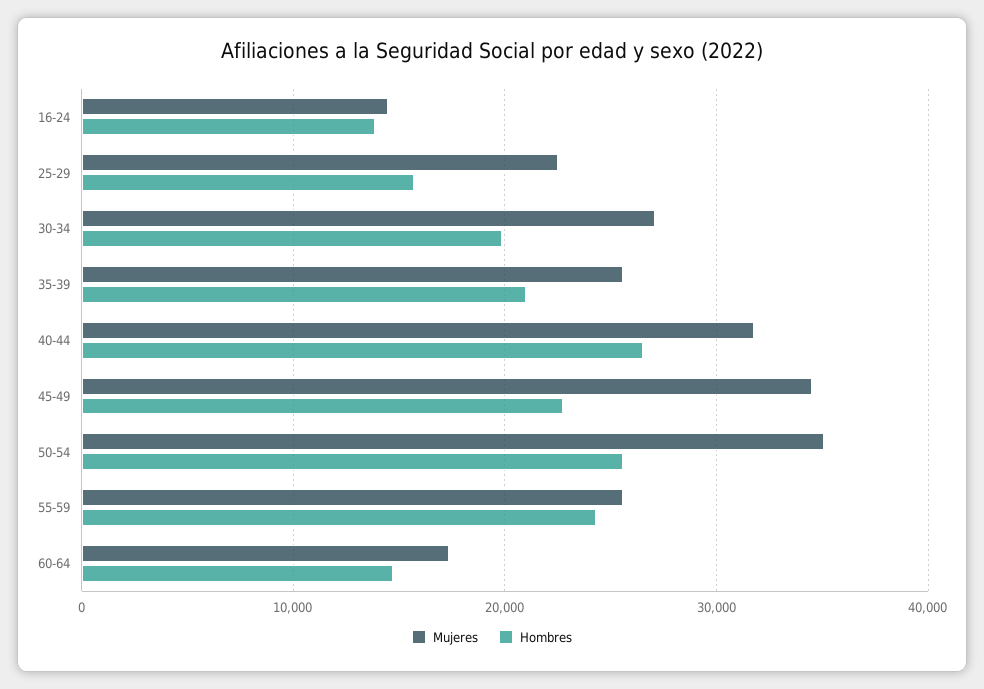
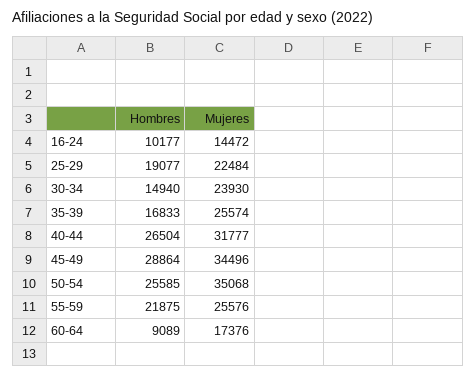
Hombres, 16-24: 14000 -> 10177
Hombres, 25-29: 16000 -> 19077
Mujeres, 30-34: 27000 -> 23930
Hombres, 30-34: 20000 -> 14940
Hombres, 35-39: 21000 -> 16833
Hombres, 45-49: 23000 -> 28864
Hombres, 55-59: 24000 -> 21875
Hombres, 60-64: 15000 -> 9089

